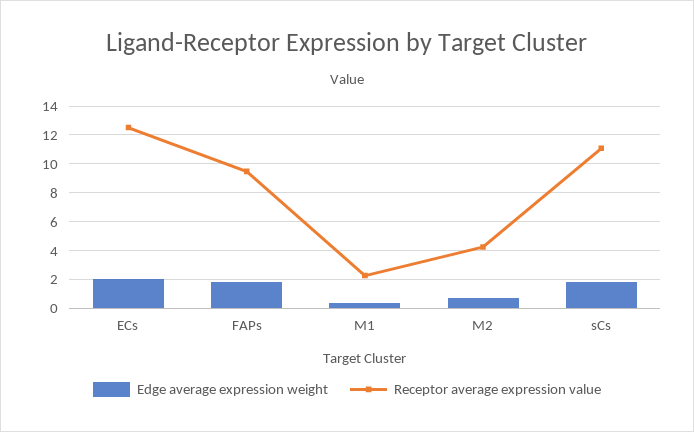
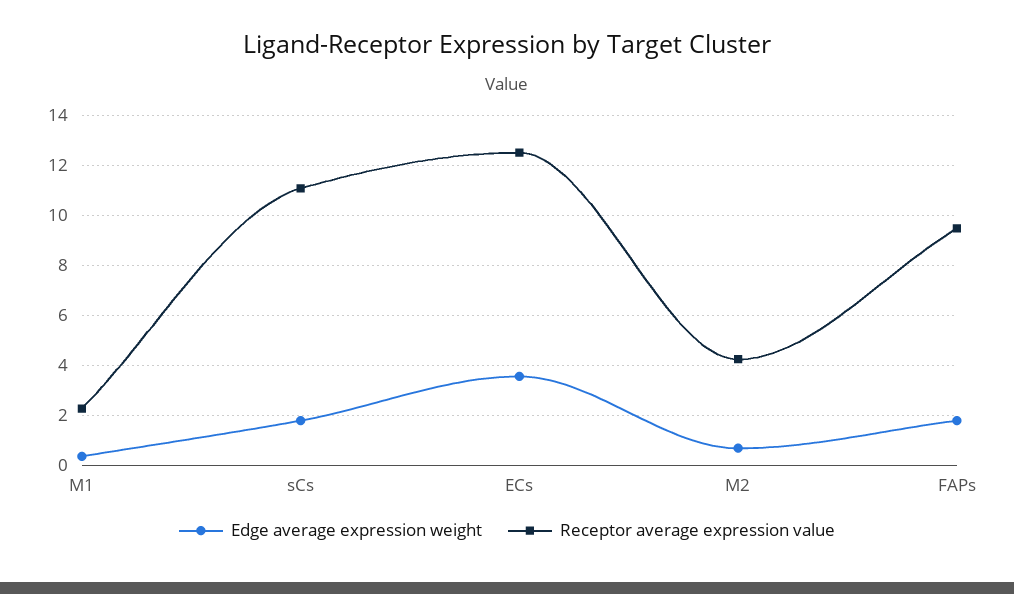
Edge average expression weight, ECs: 2 -> 3.5

